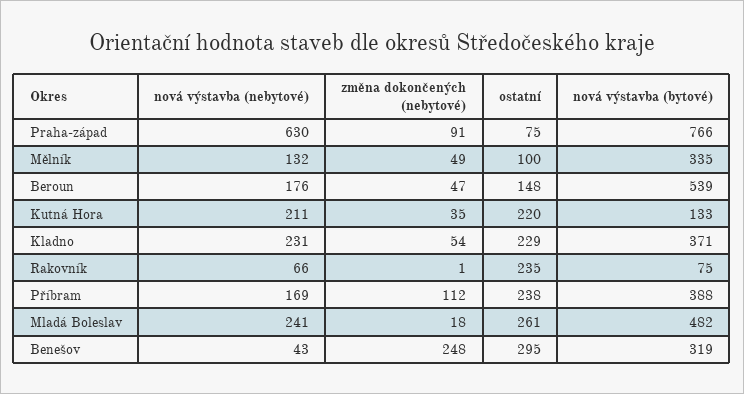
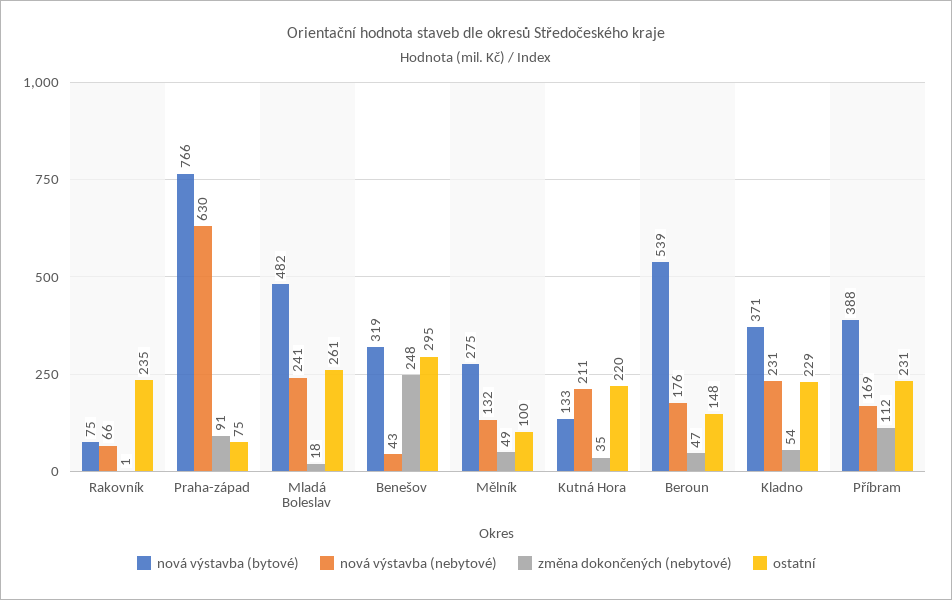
nová výstavba (bytové), Mělník: 335 -> 275
ostatní, Příbram: 238 -> 231

